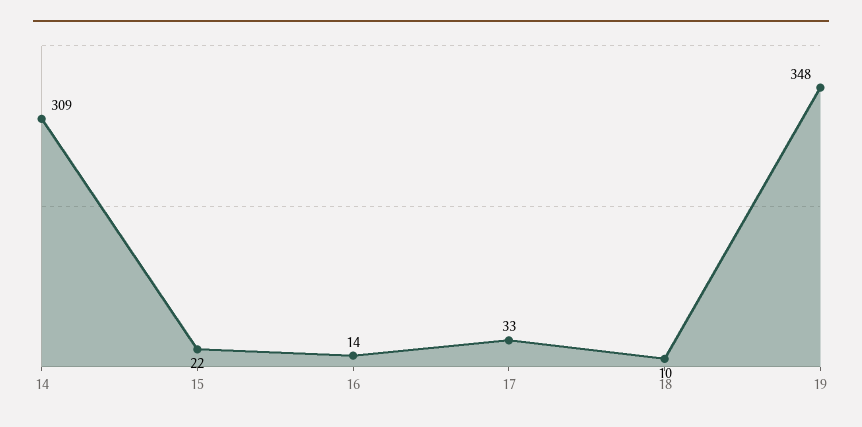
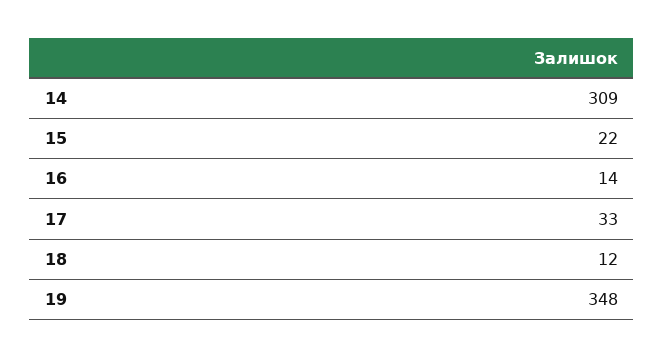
18: 10 -> 12

